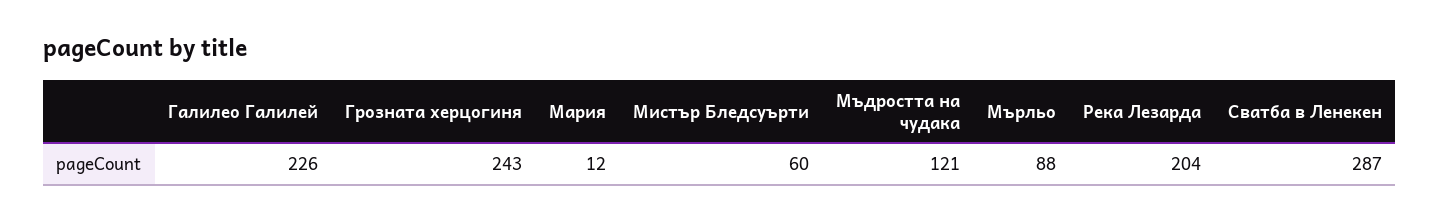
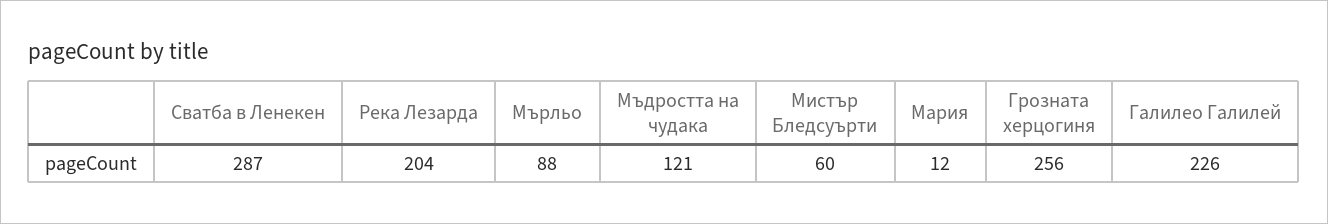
Грозната херцогиня: 243 -> 256

